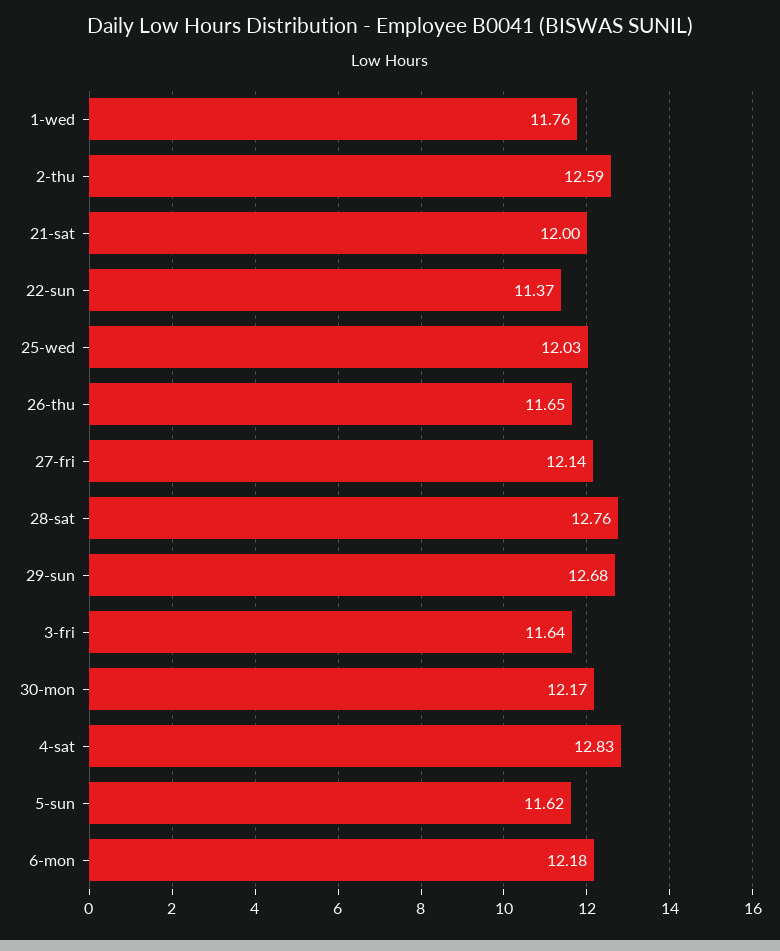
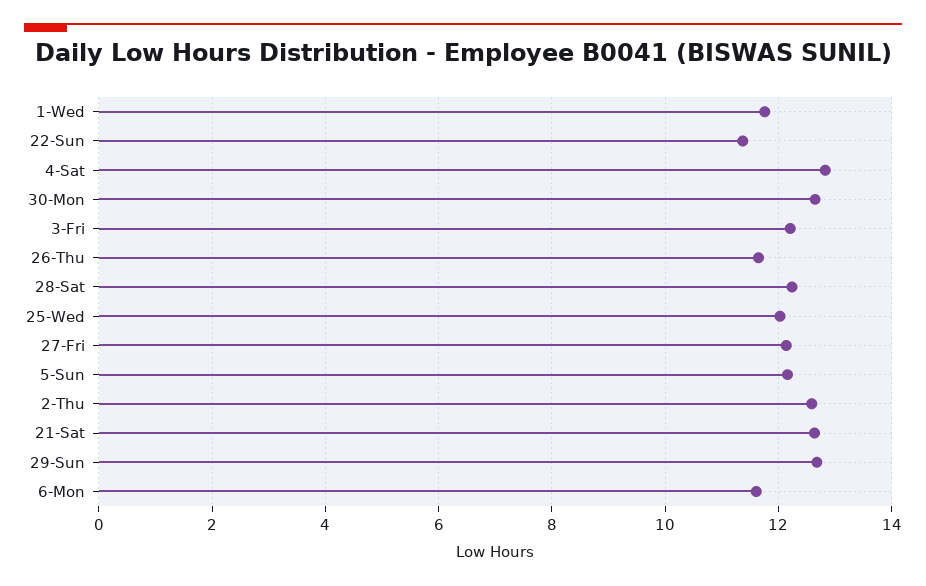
21-sat: 12 -> 12.6
28-sat: 12.76 -> 12.2
3-fri: 11.64 -> 12.2
30-mon: 12.17 -> 12.6
5-sun: 11.62 -> 12.2
6-mon: 12.18 -> 11.6

